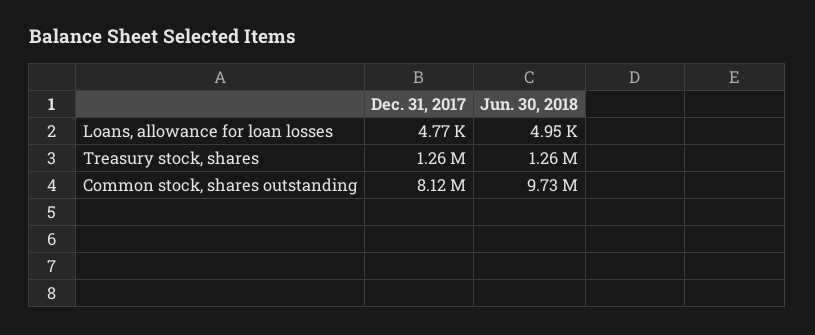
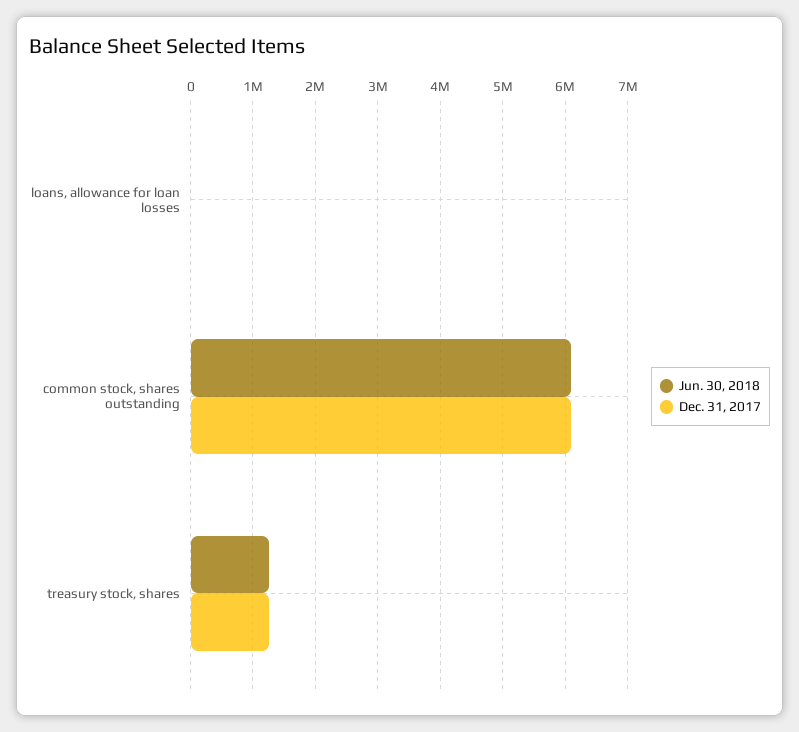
Dec. 31, 2017, Common stock, shares outstanding: 8120000 -> 6100000
Jun. 30, 2018, Common stock, shares outstanding: 9730000 -> 6100000

